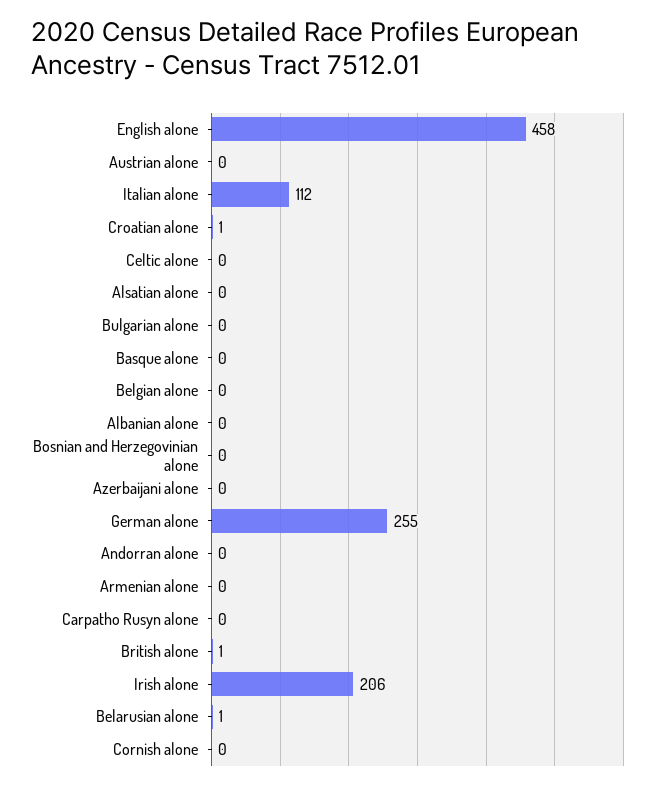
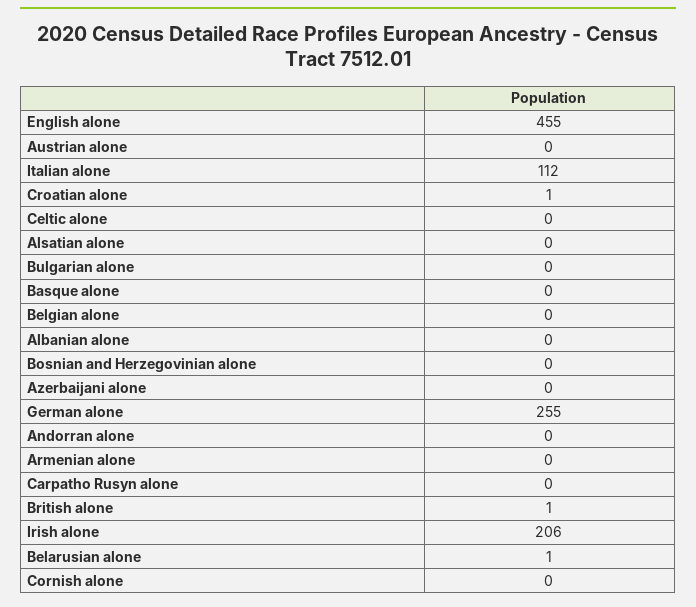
English alone: 458 -> 455

